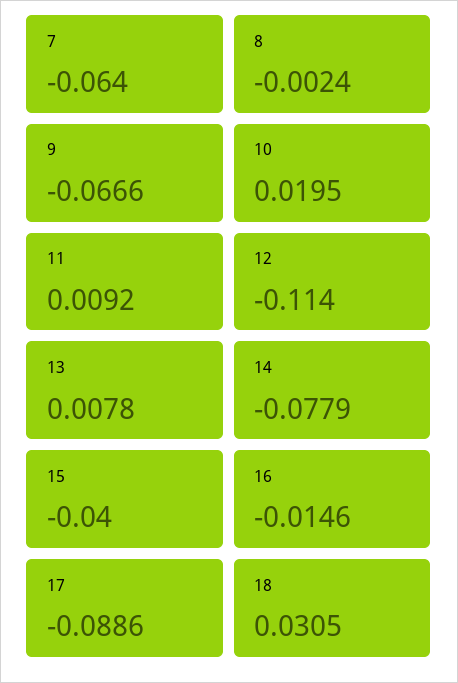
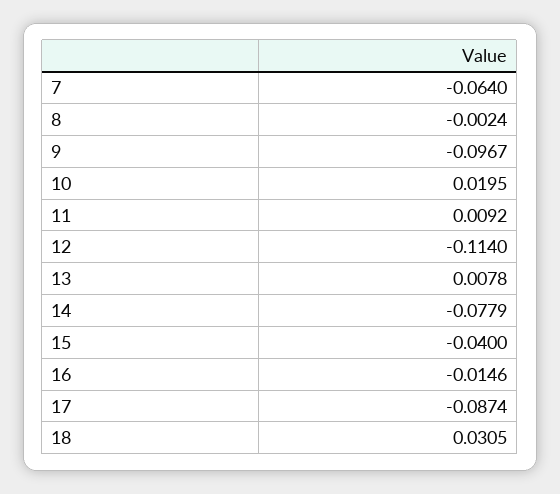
9: -0.0666 -> -0.0967
17: -0.0886 -> -0.0874

